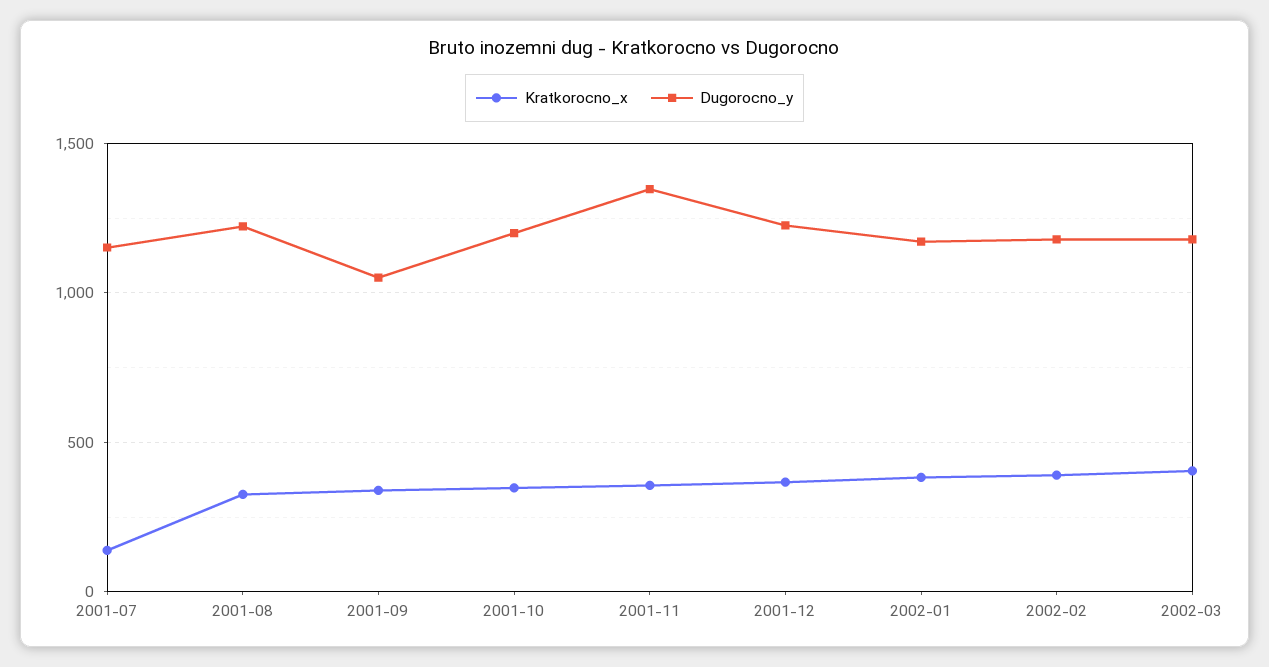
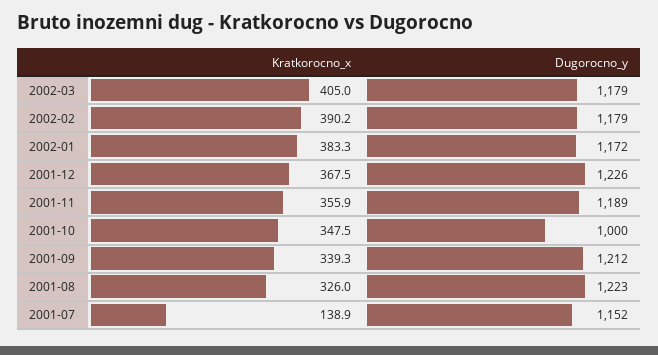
Dugorocno_y, 2001-09: 1050 -> 1212
Dugorocno_y, 2001-10: 1200 -> 1000
Dugorocno_y, 2001-11: 1350 -> 1189

